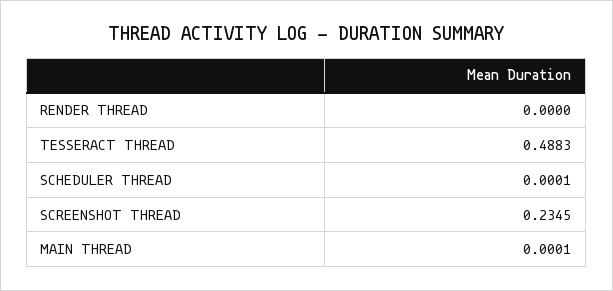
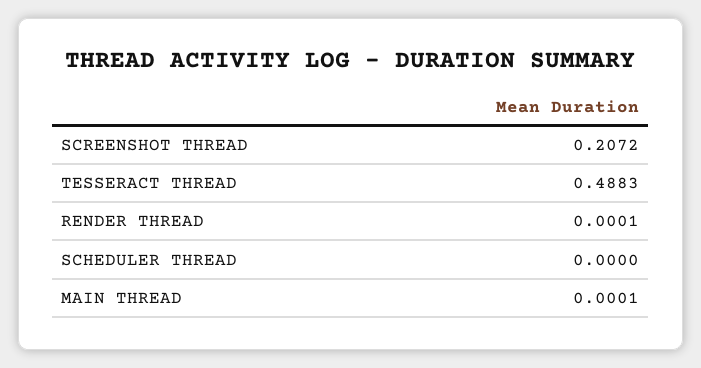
RENDER THREAD: 0 -> 0.0001
SCHEDULER THREAD: 0.0001 -> 0
SCREENSHOT THREAD: 0.2345 -> 0.2072

